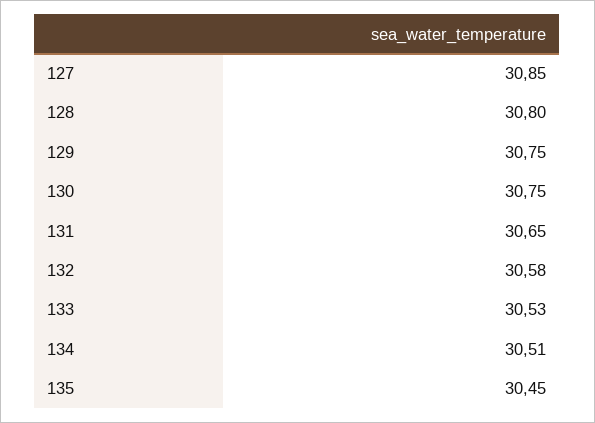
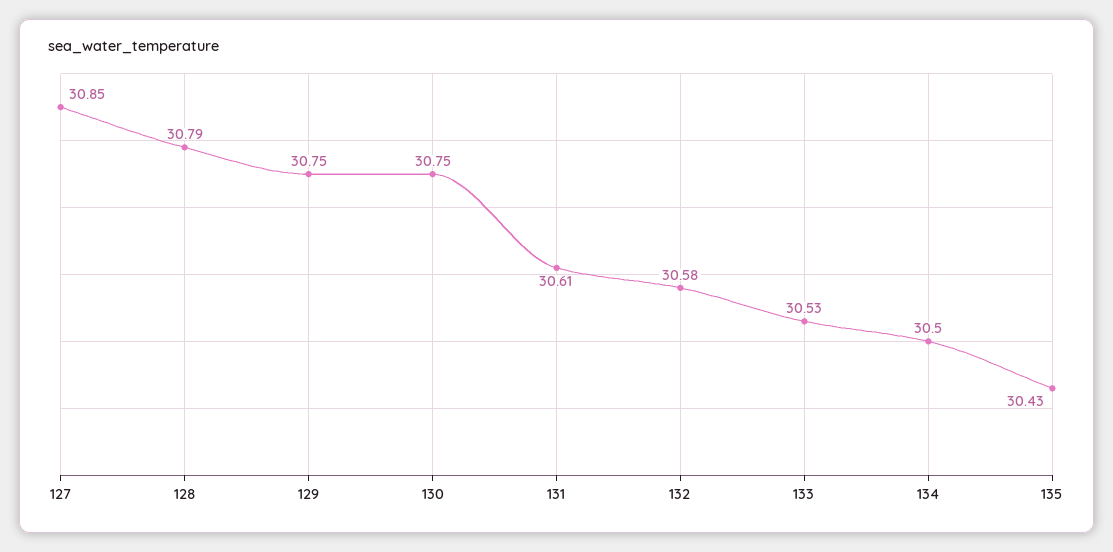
128: 30.8 -> 30.79
131: 30.65 -> 30.61
134: 30.51 -> 30.5
135: 30.45 -> 30.43

